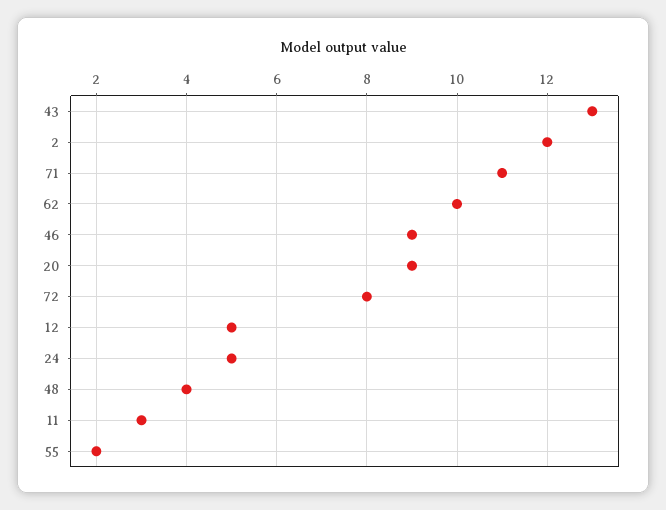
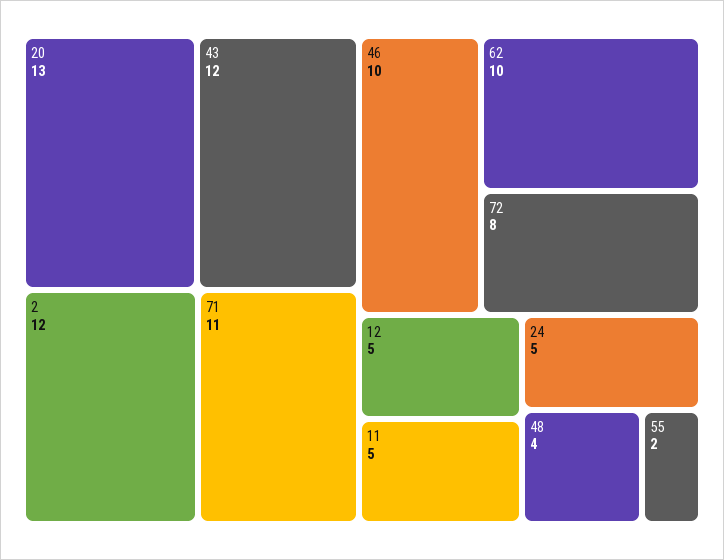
43: 13 -> 12
46: 9 -> 10
20: 9 -> 13
11: 3 -> 5

